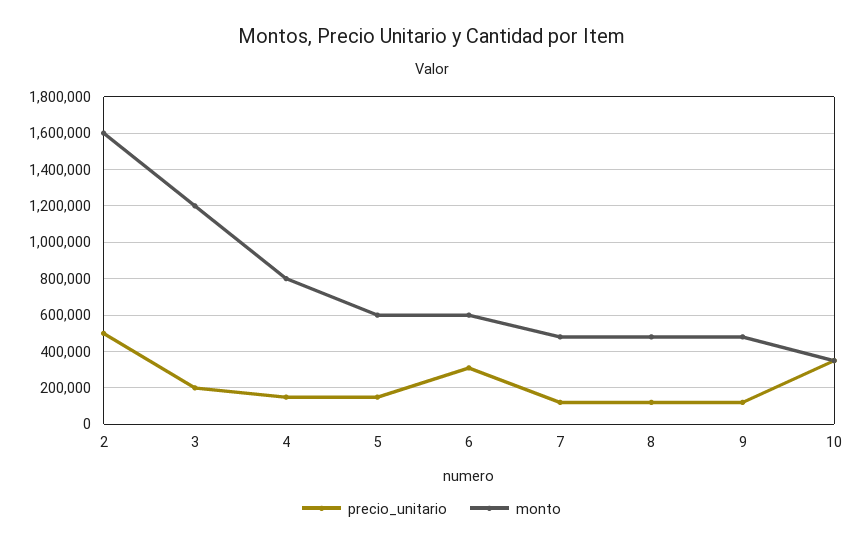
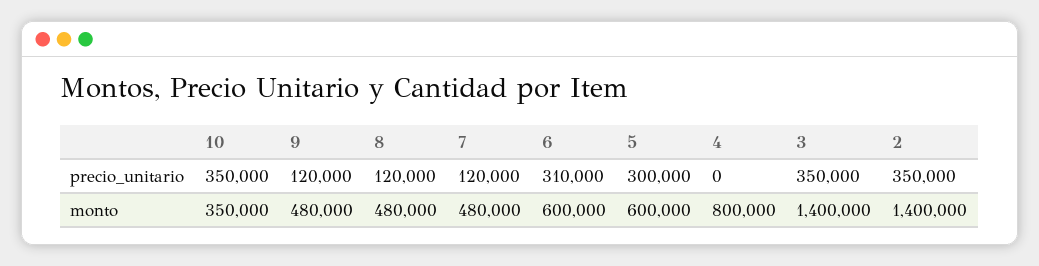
precio_unitario, 2: 500000 -> 350000
monto, 2: 1600000 -> 1400000
precio_unitario, 3: 200000 -> 350000
monto, 3: 1200000 -> 1400000
precio_unitario, 4: 150000 -> 0
precio_unitario, 5: 150000 -> 300000

